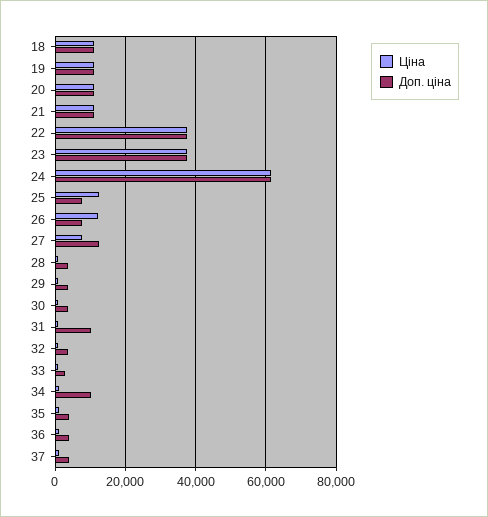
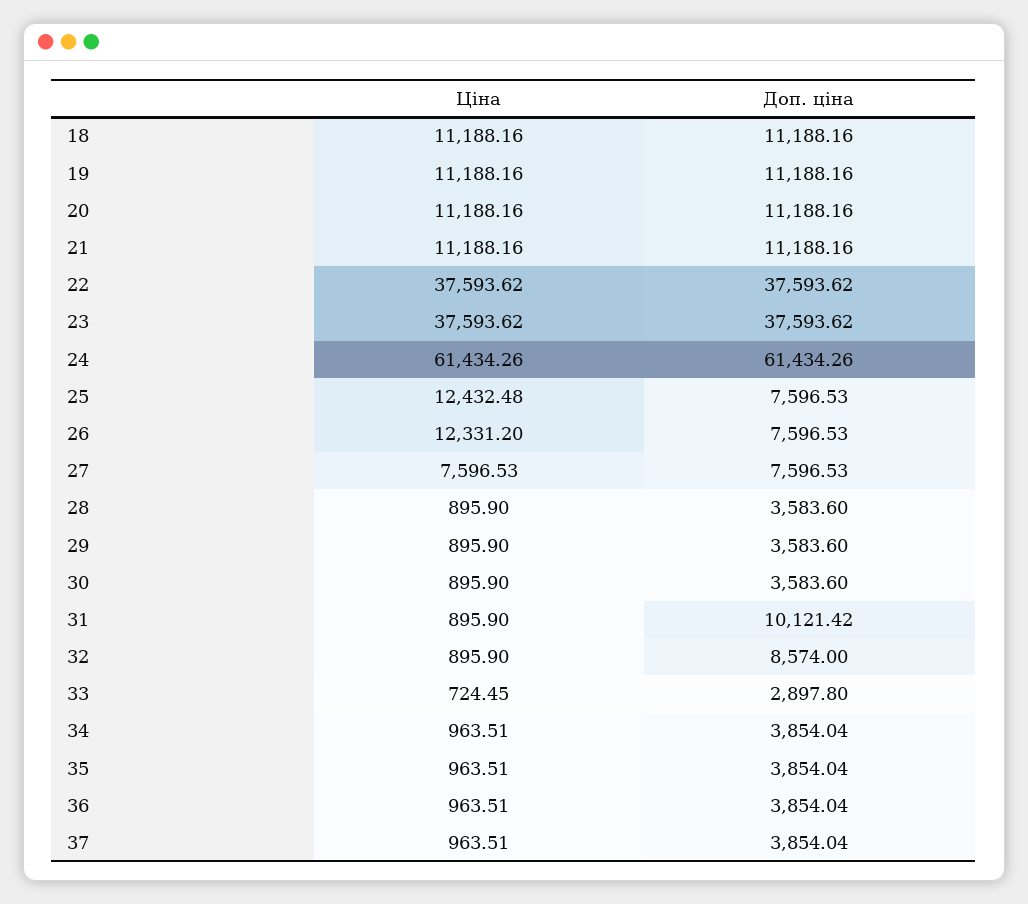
Доп. ціна, 27: 12000 -> 7596.53
Доп. ціна, 32: 4000 -> 8574
Доп. ціна, 34: 10000 -> 3854.04

